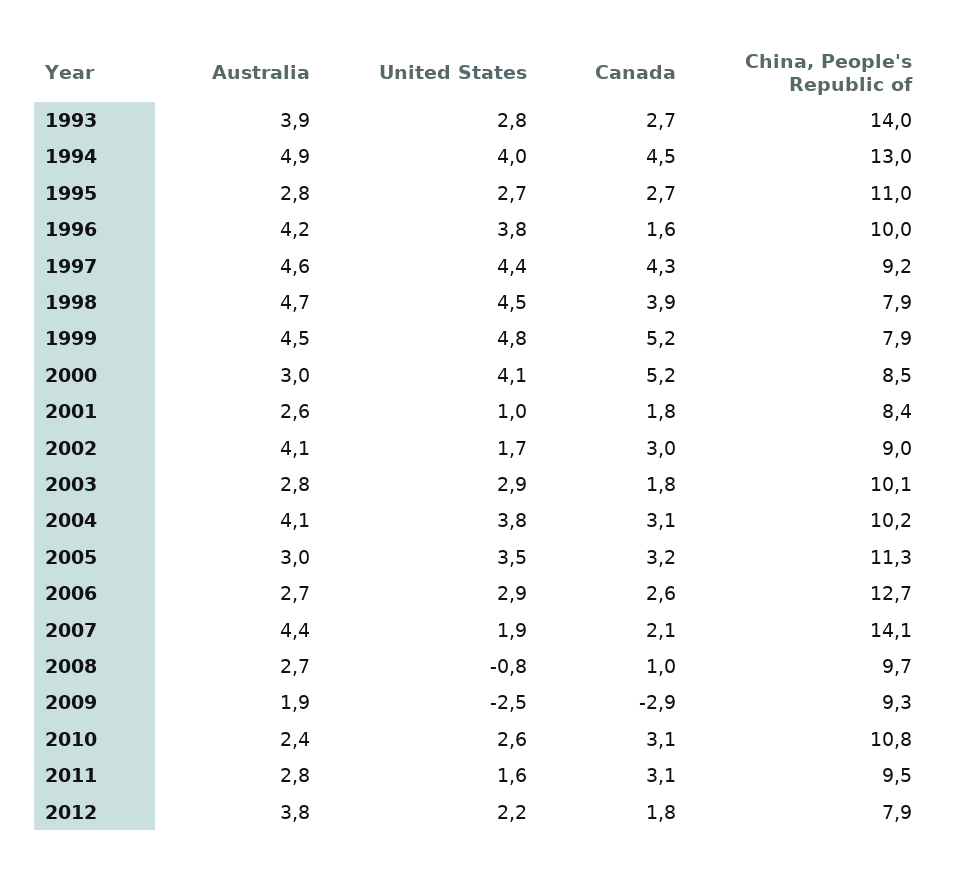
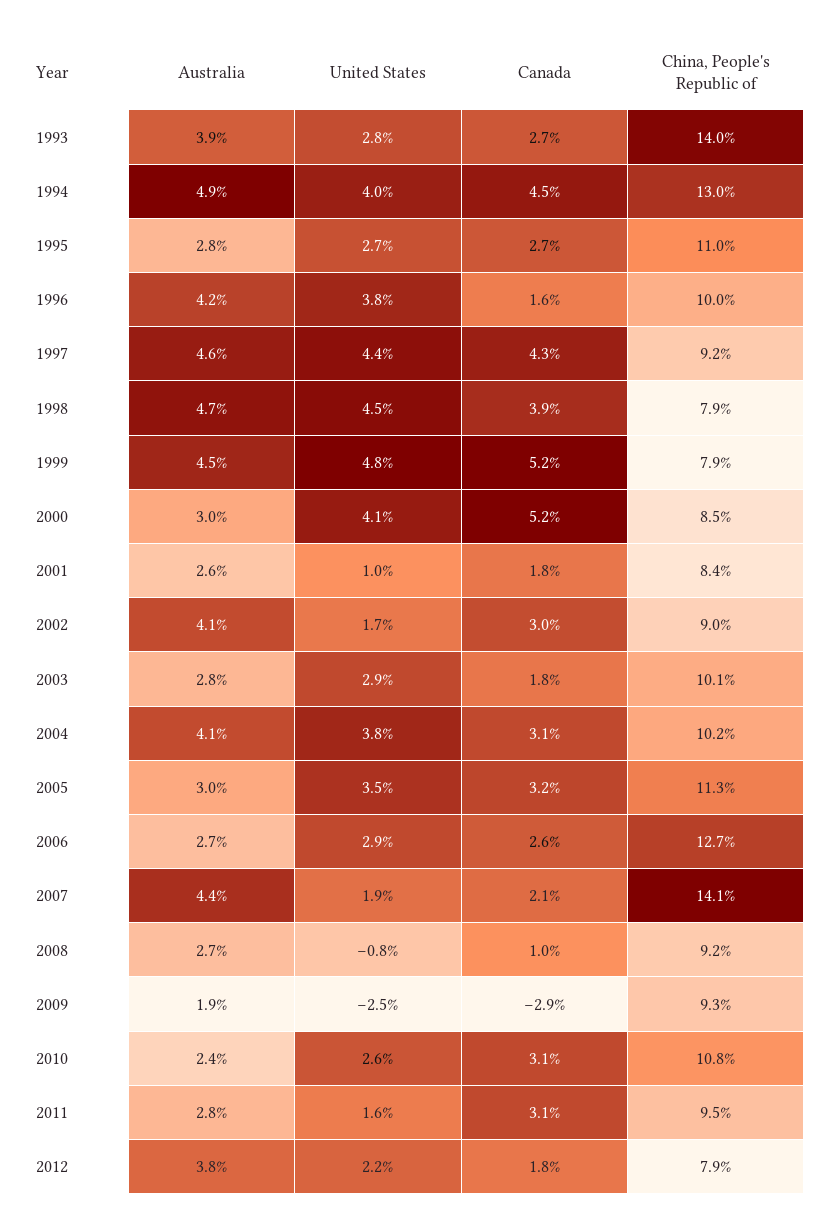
China, People's Republic of, 2008: 9.7 -> 9.2

